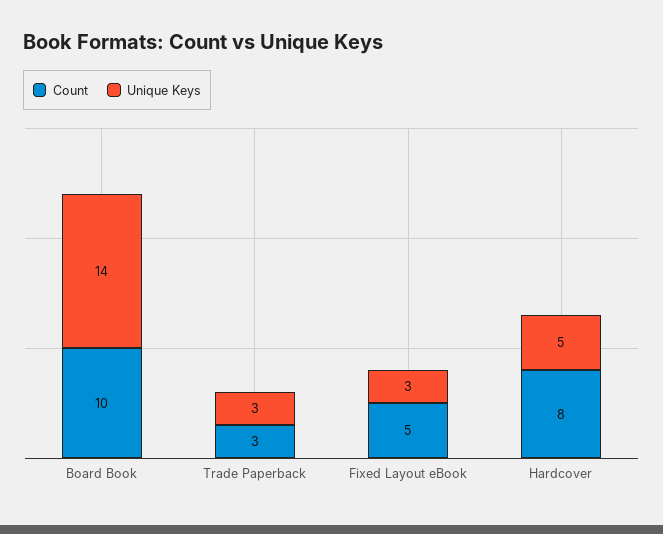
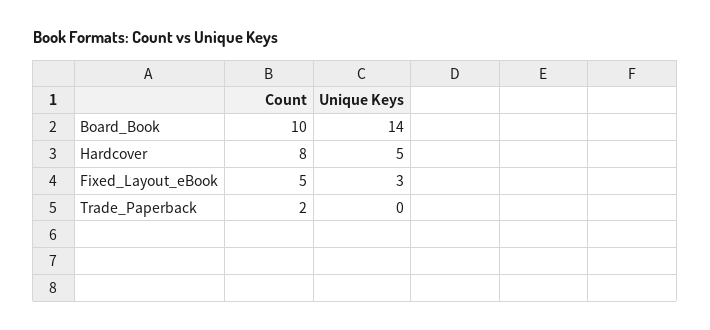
Count, Trade Paperback: 3 -> 2
Unique Keys, Trade Paperback: 3 -> 0

